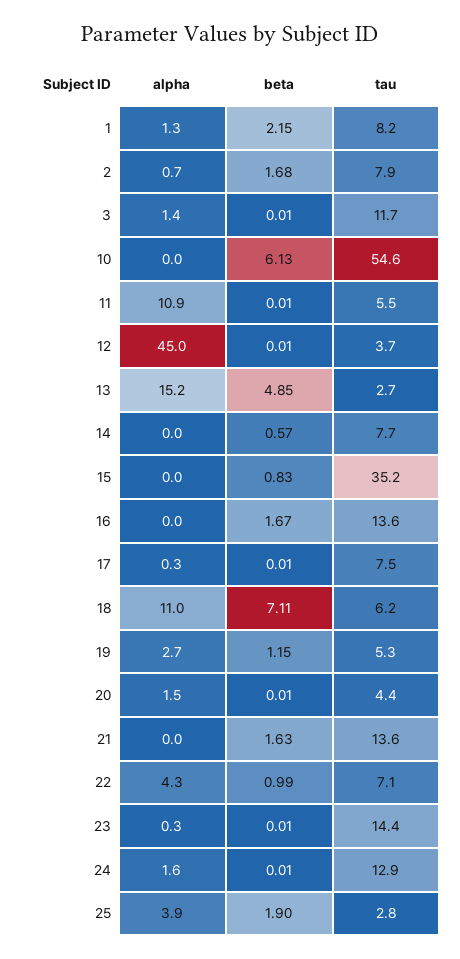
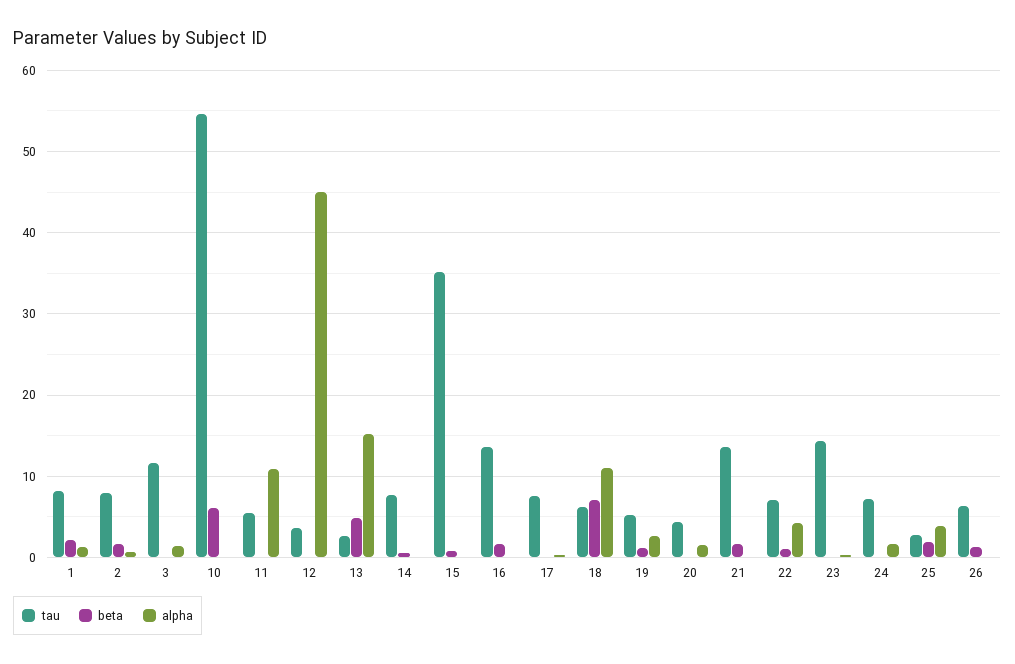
tau, 24: 12.9 -> 7
tau, 26: none -> 6
beta, 26: none -> 1
alpha, 26: none -> 0

